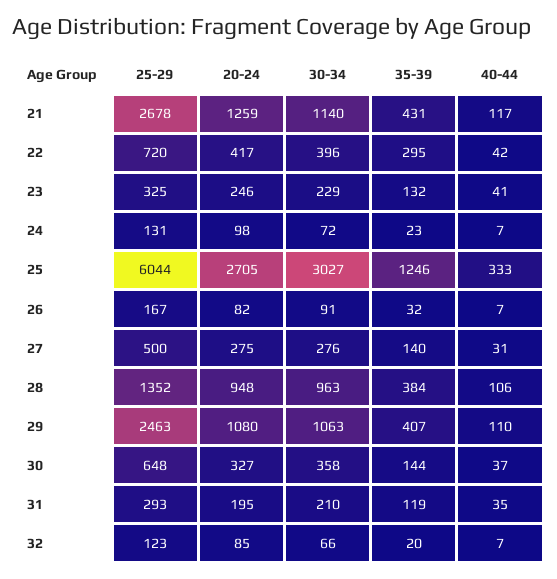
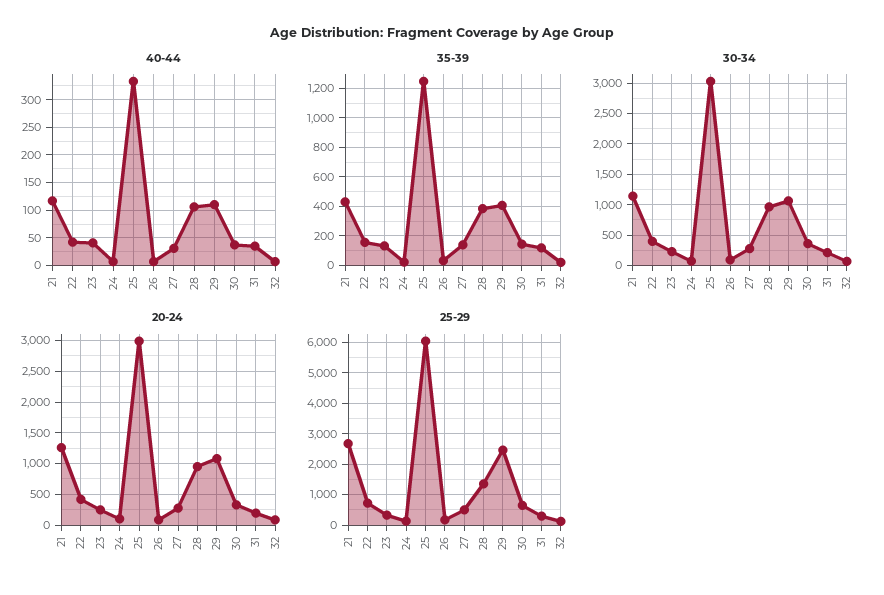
35-39, 22: 295 -> 150
20-24, 25: 2705 -> 3000

